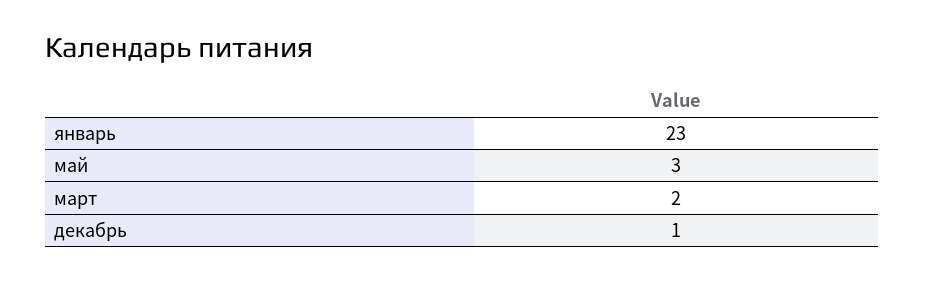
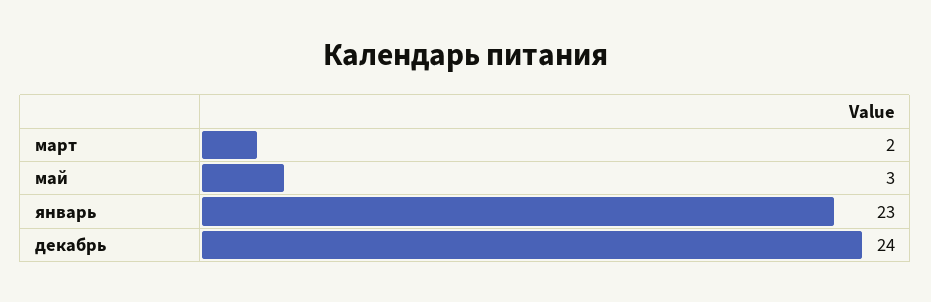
декабрь: 1 -> 24

